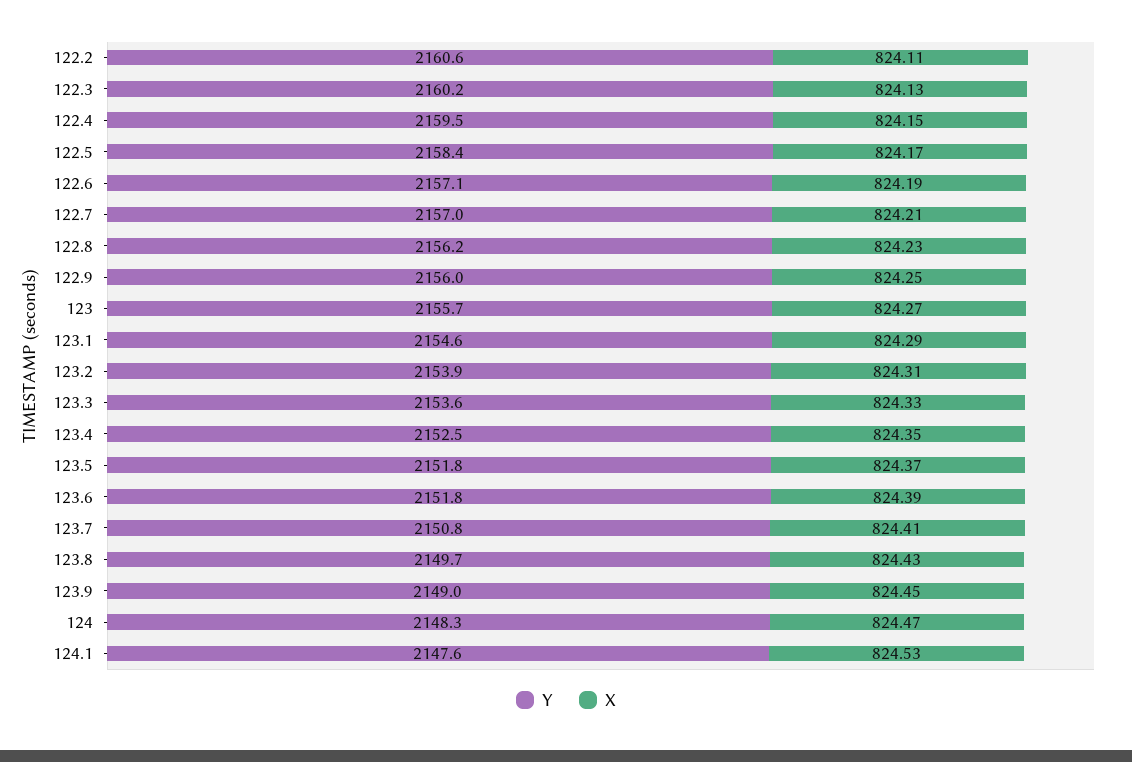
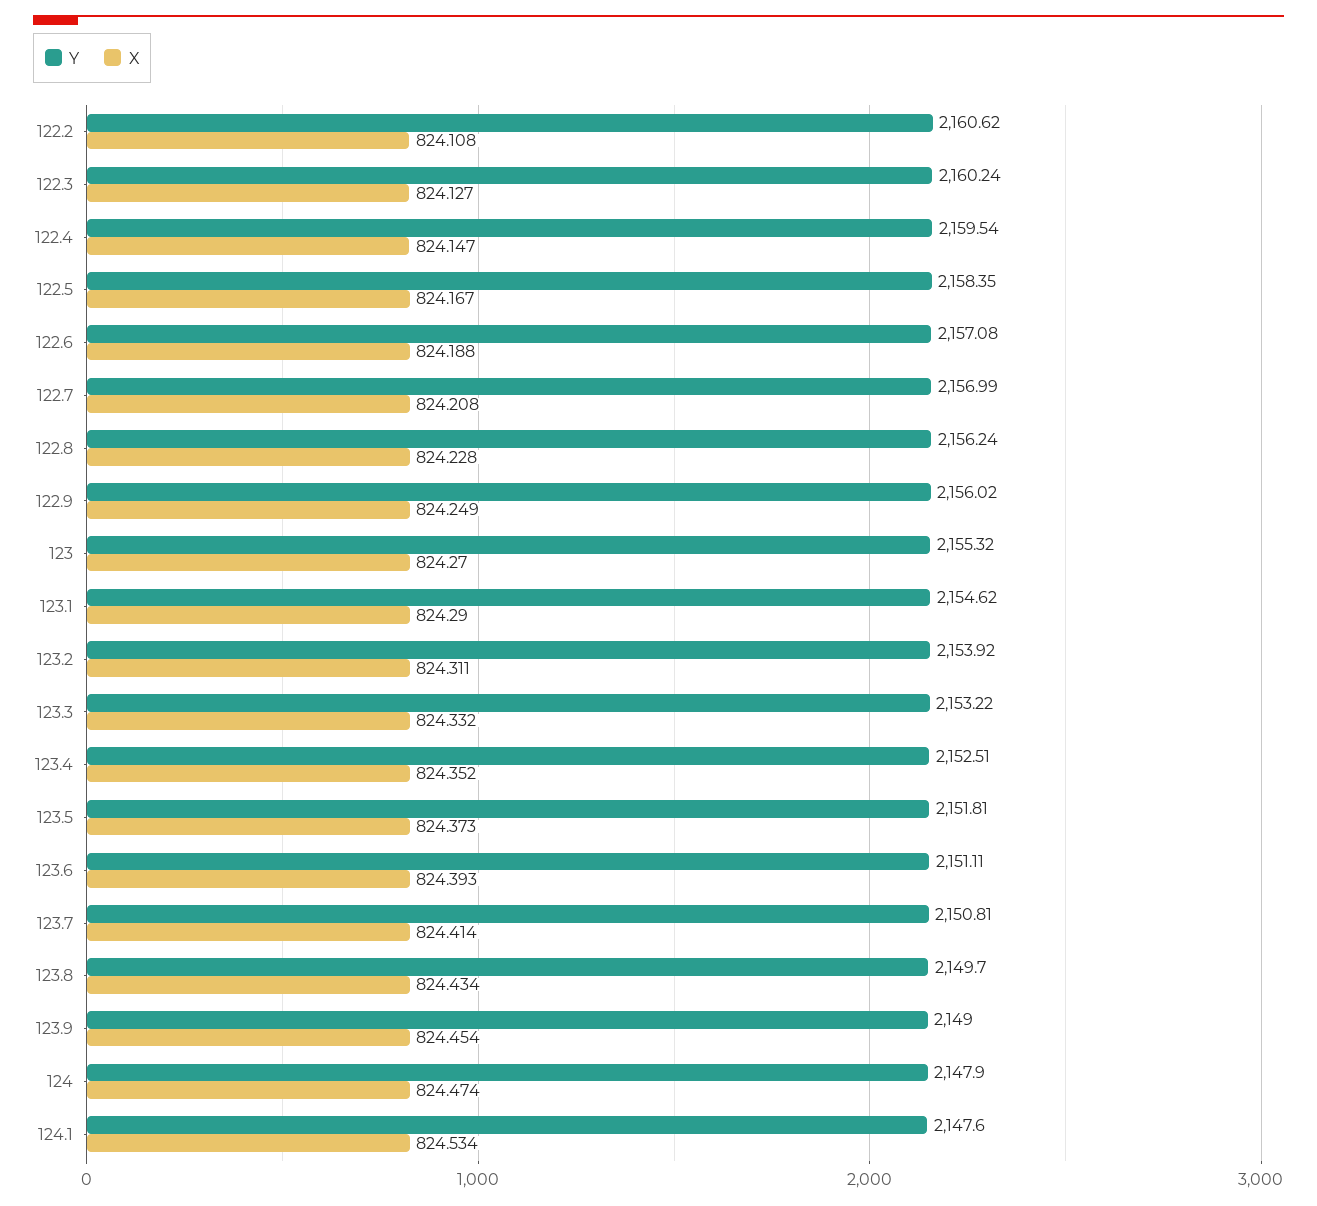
Y, 123: 2155.7 -> 2155.32
Y, 123.3: 2153.6 -> 2153.22
Y, 123.6: 2151.8 -> 2151.11
Y, 124: 2148.3 -> 2147.9

